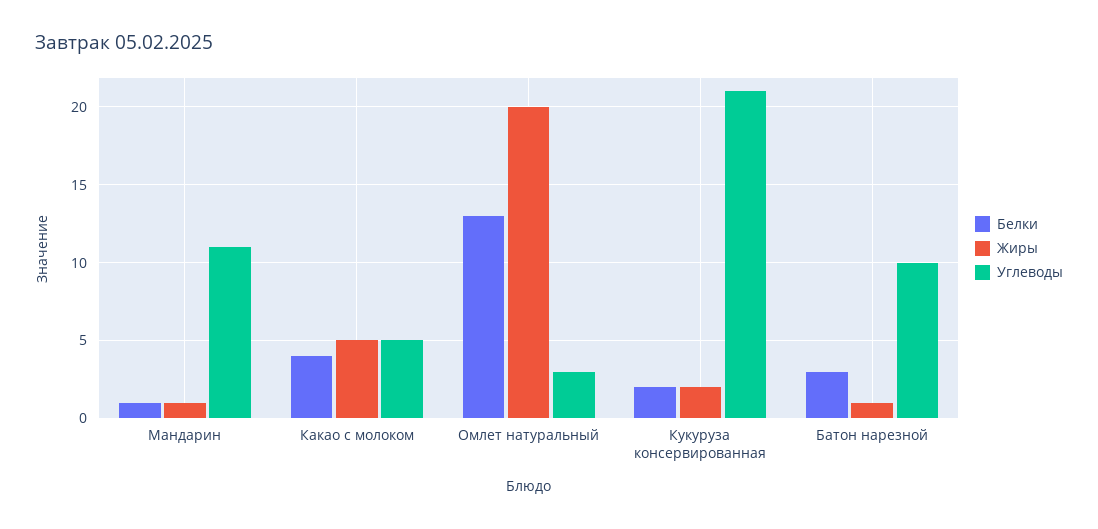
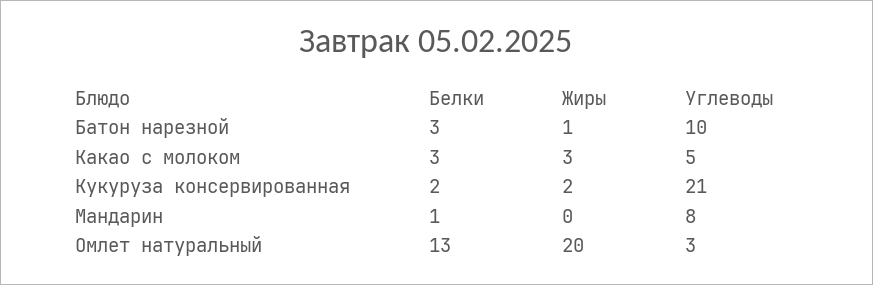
Жиры, Мандарин: 1 -> 0
Углеводы, Мандарин: 11 -> 8
Белки, Какао с молоком: 4 -> 3
Жиры, Какао с молоком: 5 -> 3

